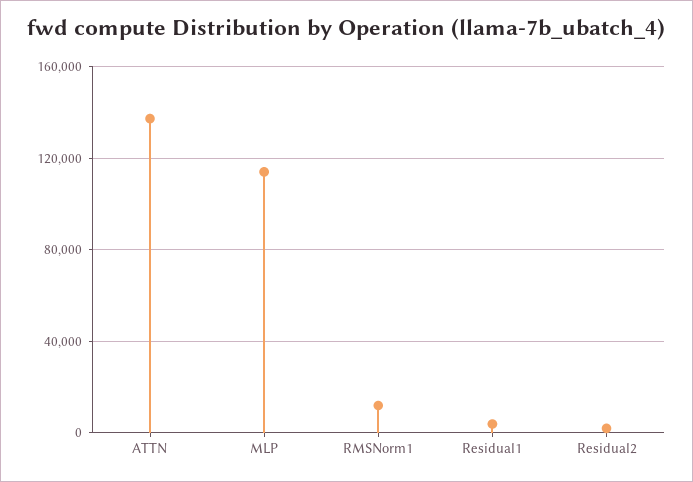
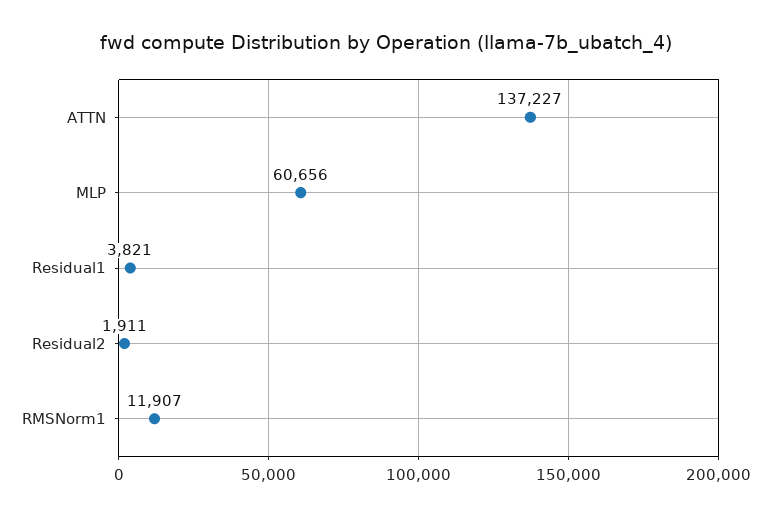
MLP: 115000 -> 60656

